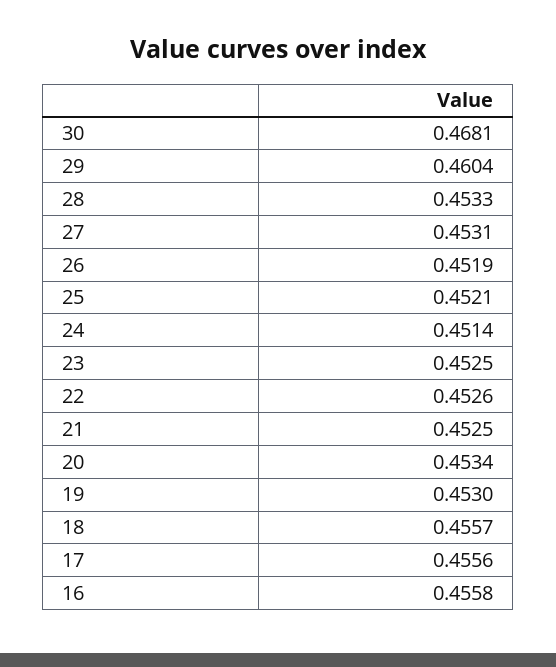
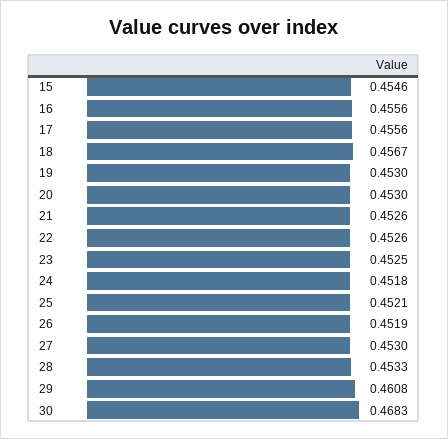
30: 0.4681 -> 0.4683
29: 0.4604 -> 0.4608
27: 0.4531 -> 0.453
24: 0.4514 -> 0.4518
21: 0.4525 -> 0.4526
20: 0.4534 -> 0.453
18: 0.4557 -> 0.4567
16: 0.4558 -> 0.4556
15: none -> 0.4546

